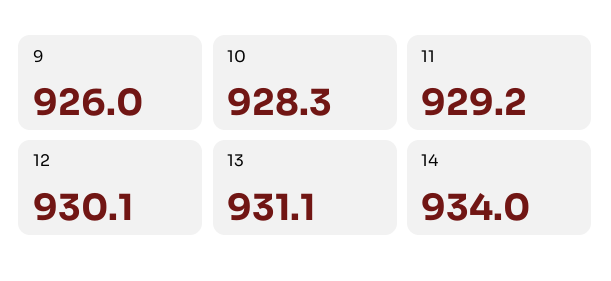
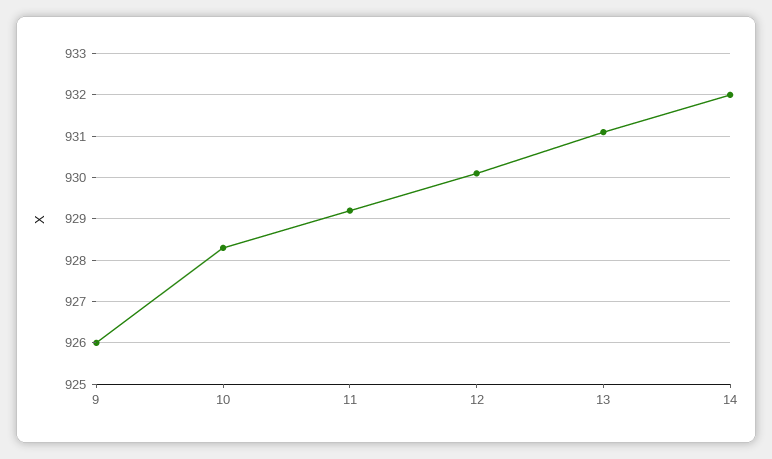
14: 934 -> 932

